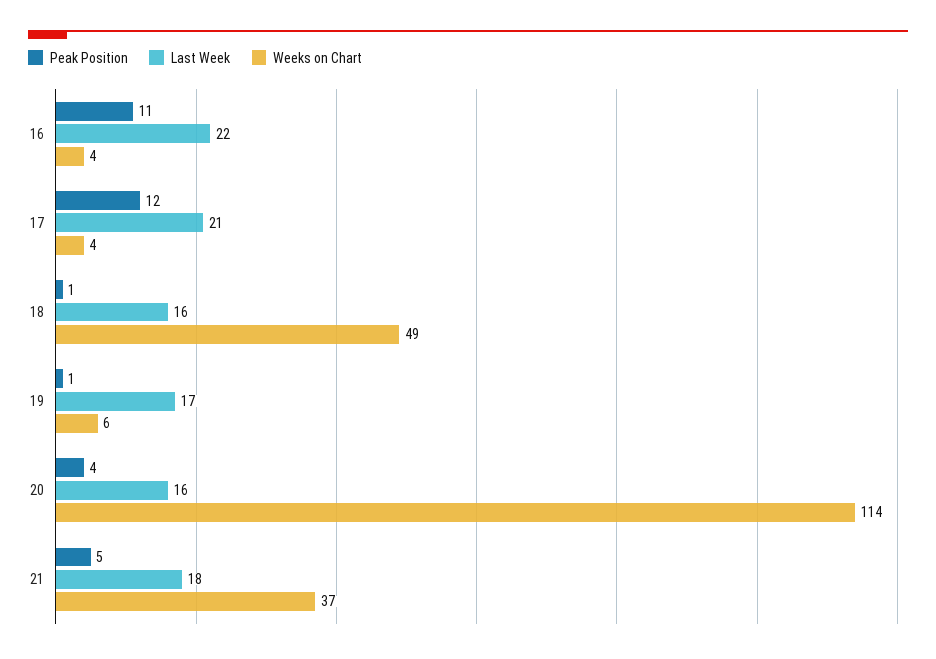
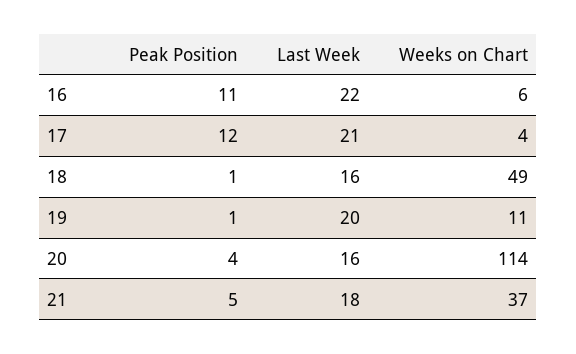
Weeks on Chart, 16: 4 -> 6
Last Week, 19: 17 -> 20
Weeks on Chart, 19: 6 -> 11

